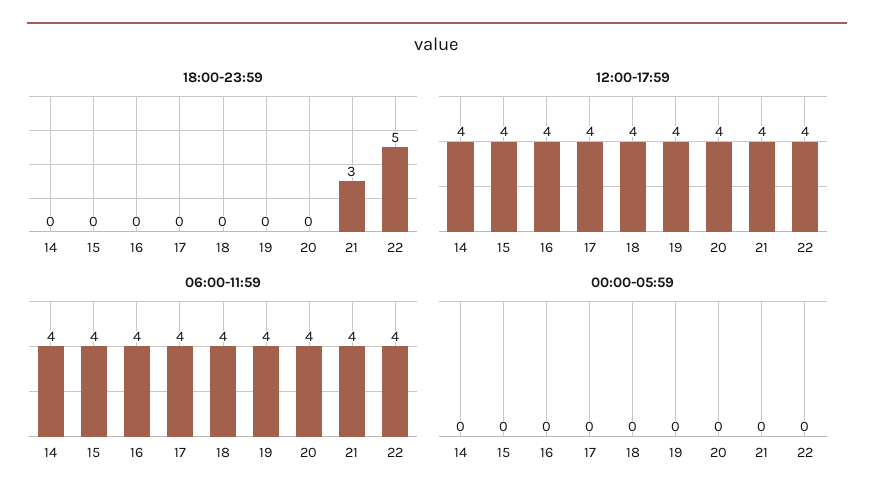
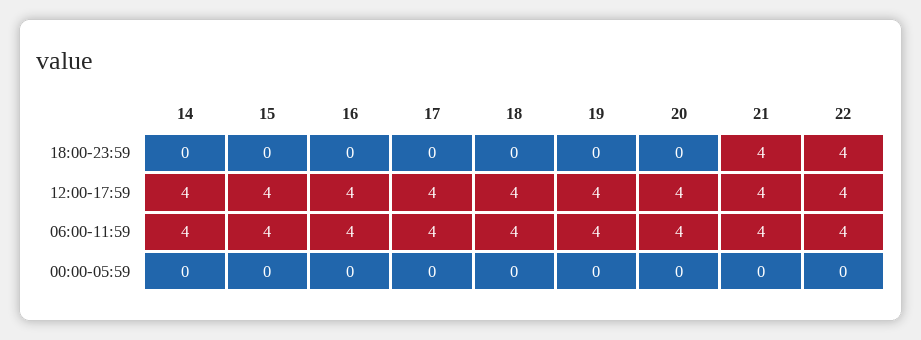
18:00-23:59, 21: 3 -> 4
18:00-23:59, 22: 5 -> 4

